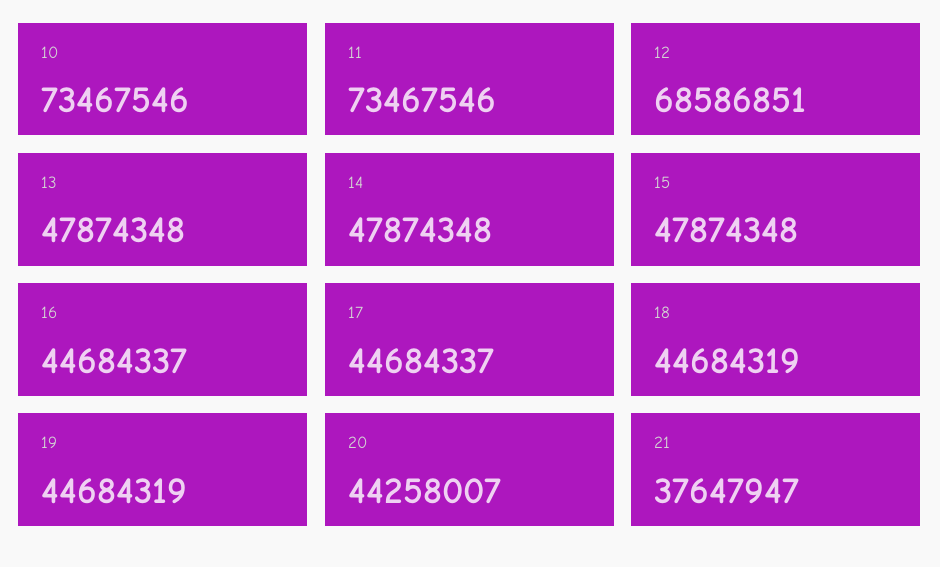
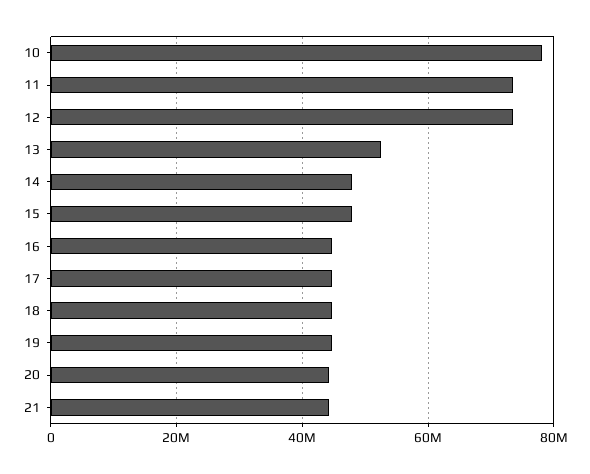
10: 73467546 -> 78000000
12: 68586851 -> 74000000
13: 47874348 -> 52000000
21: 37647947 -> 44000000

